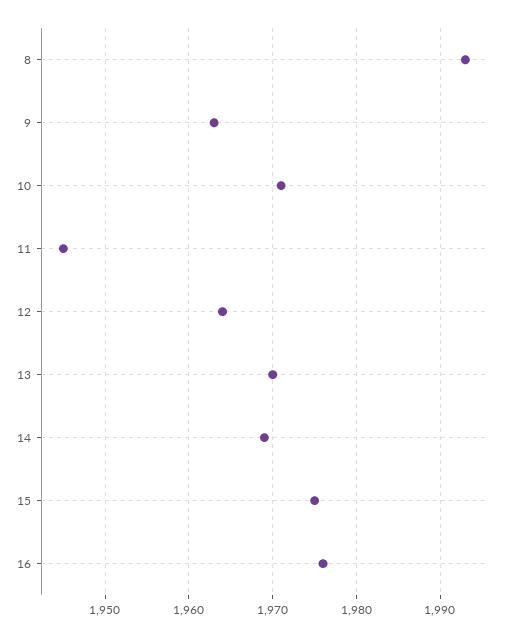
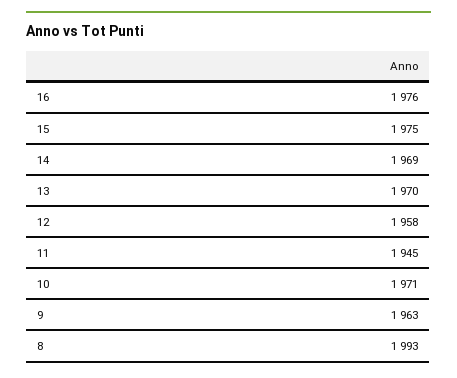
12: 1964 -> 1958

